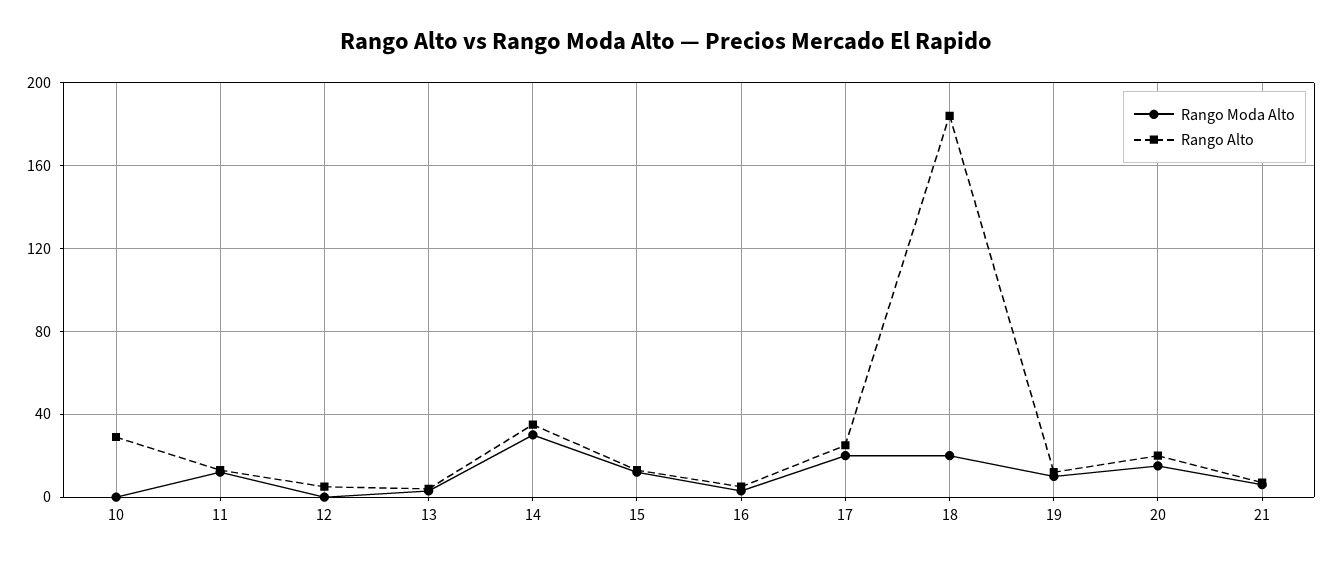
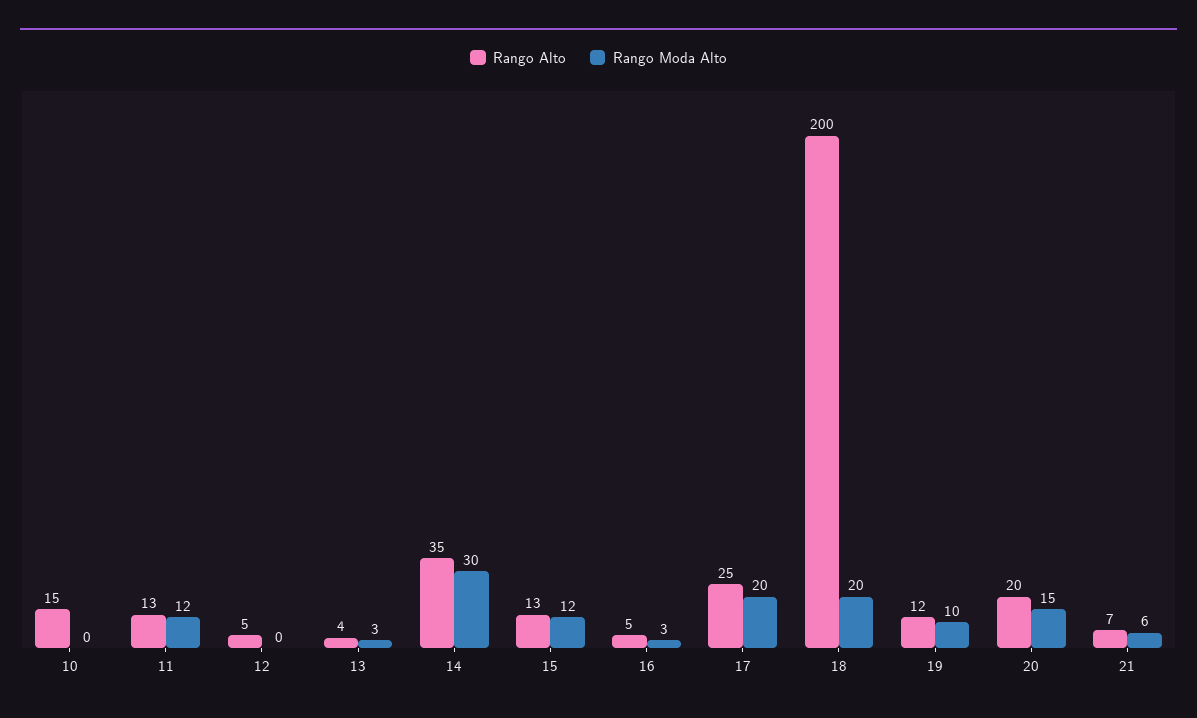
Rango Alto, 10: 30 -> 15
Rango Alto, 18: 185 -> 200

